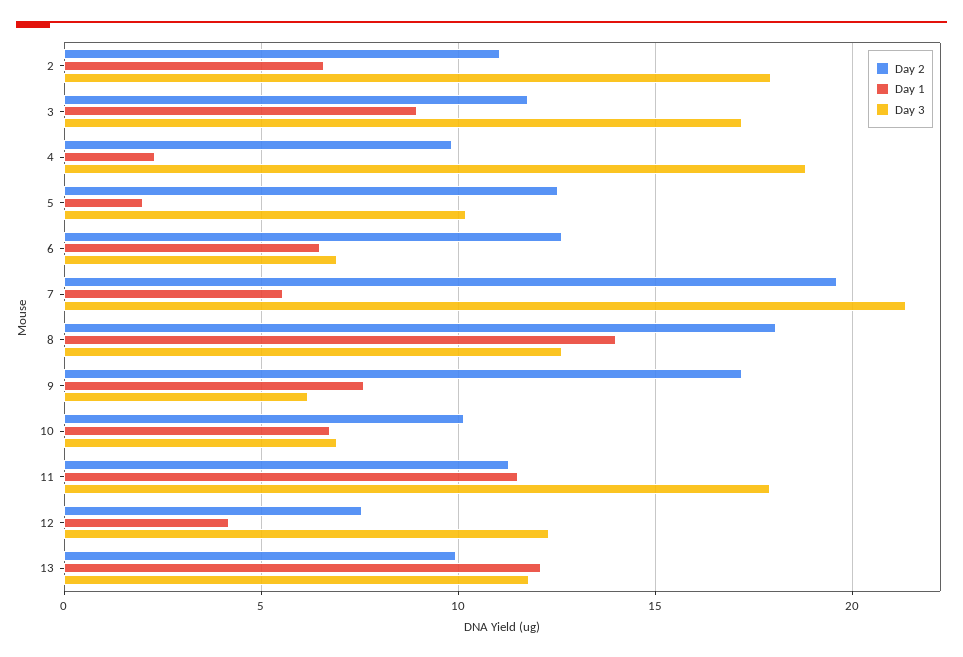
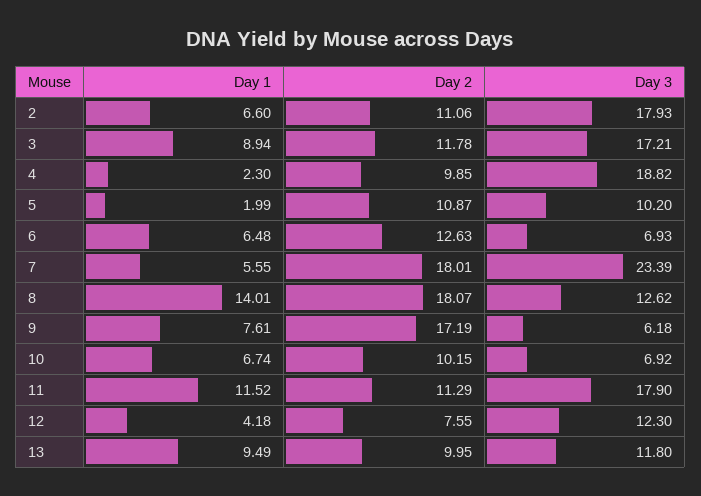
Day 2, 5: 12.5 -> 10.87
Day 2, 7: 19.5 -> 18.01
Day 3, 7: 21.5 -> 23.39
Day 1, 13: 12 -> 9.49

